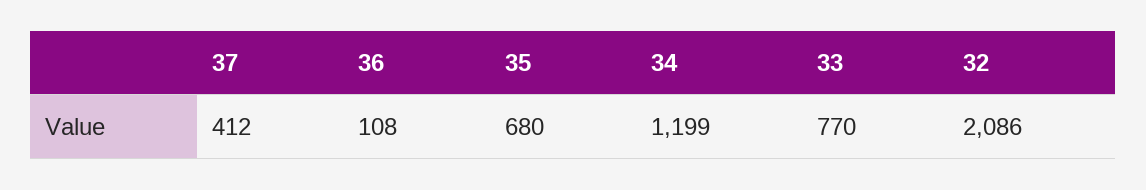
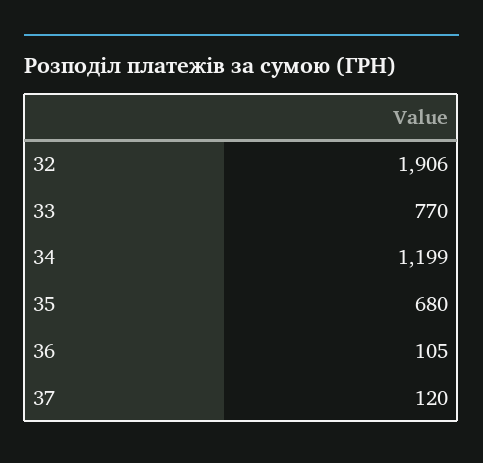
37: 412 -> 120
36: 108 -> 105
32: 2086 -> 1906

